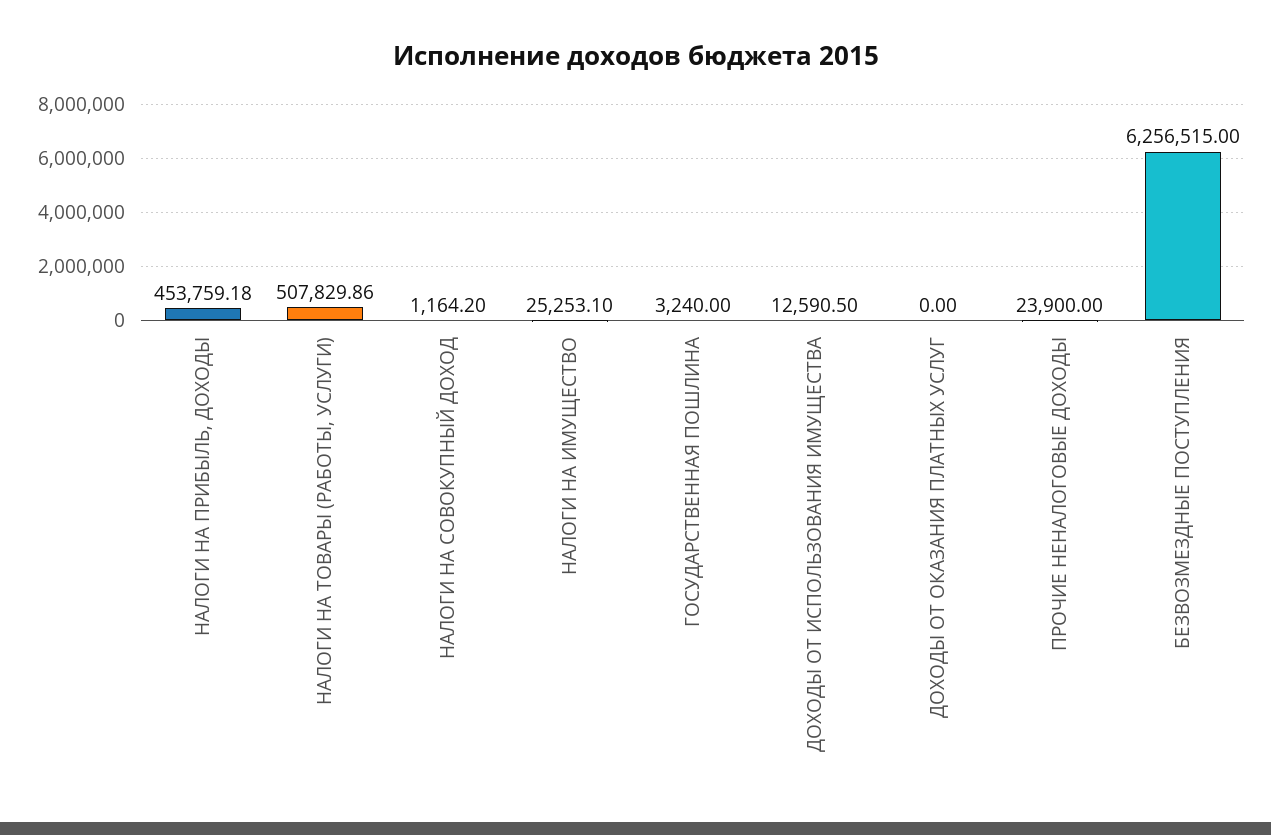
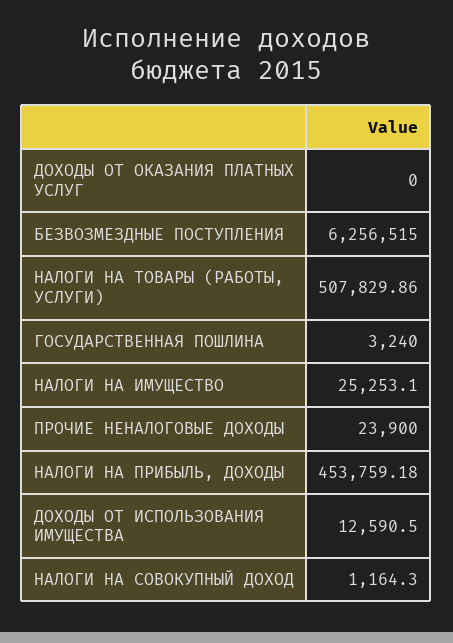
НАЛОГИ НА СОВОКУПНЫЙ ДОХОД: 1164.2 -> 1164.3

